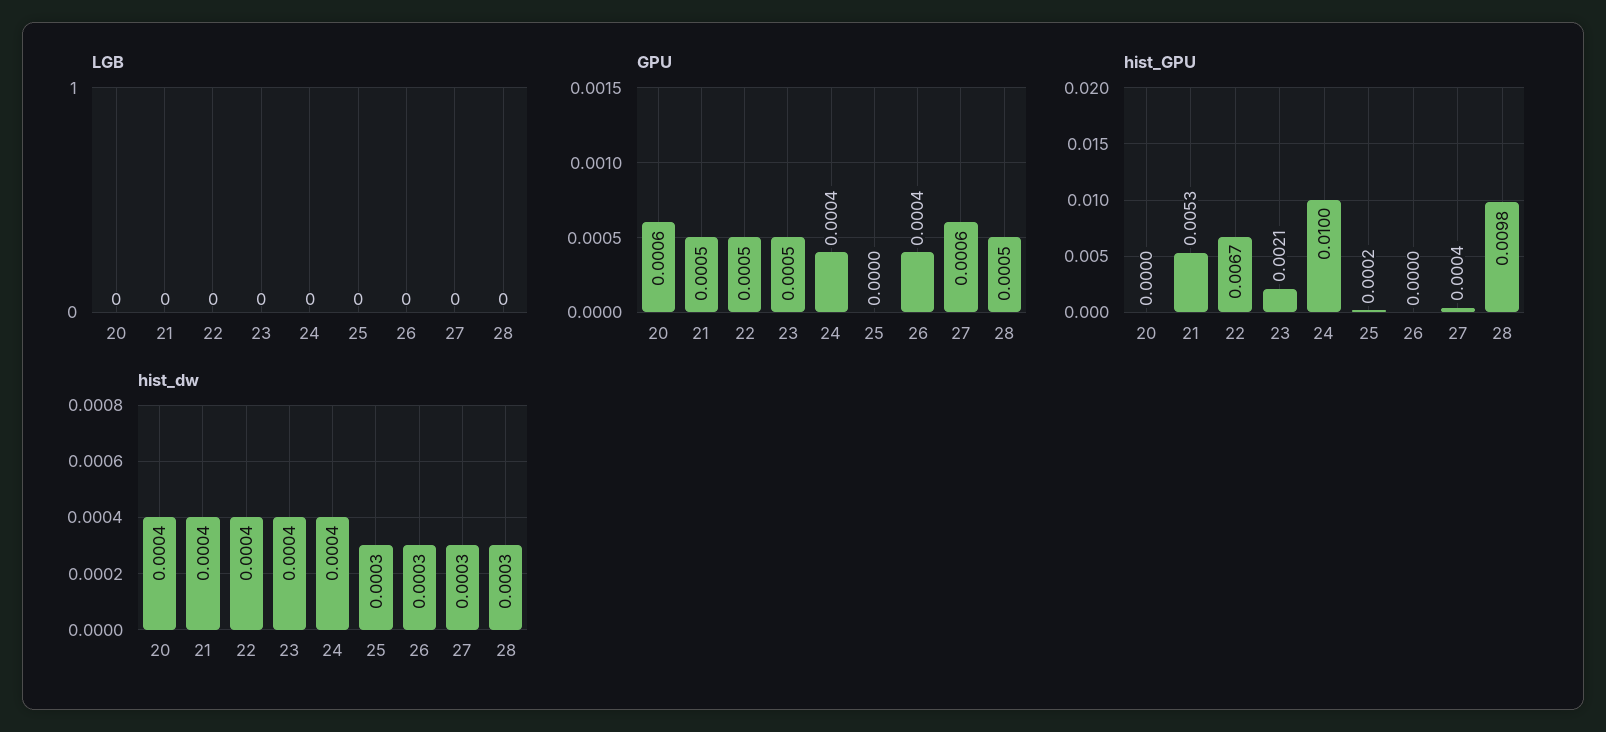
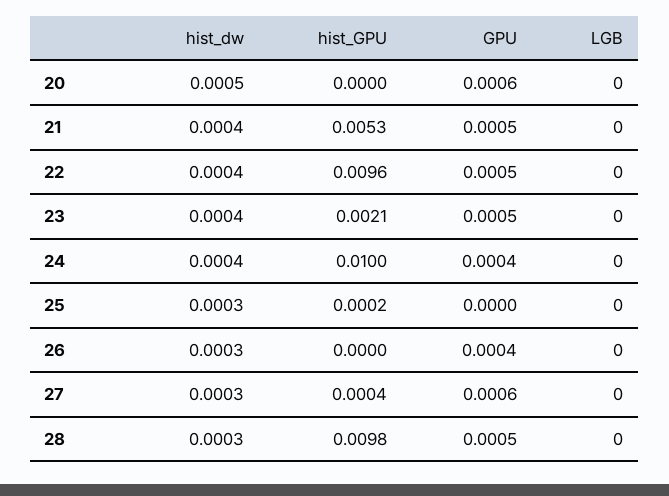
hist_GPU, 22: 0.0067 -> 0.0096
hist_dw, 20: 0.0004 -> 0.0005

